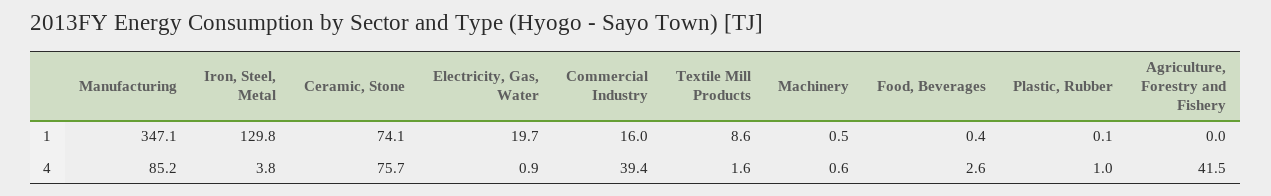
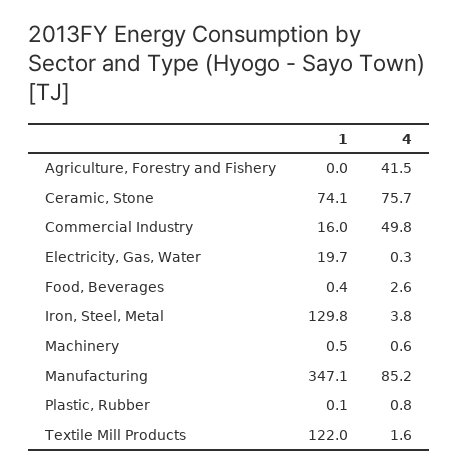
Textile Mill Products, 1: 8.6 -> 122
Electricity, Gas, Water, 4: 0.9 -> 0.3
Commercial Industry, 4: 39.4 -> 49.8
Plastic, Rubber, 4: 1 -> 0.8

